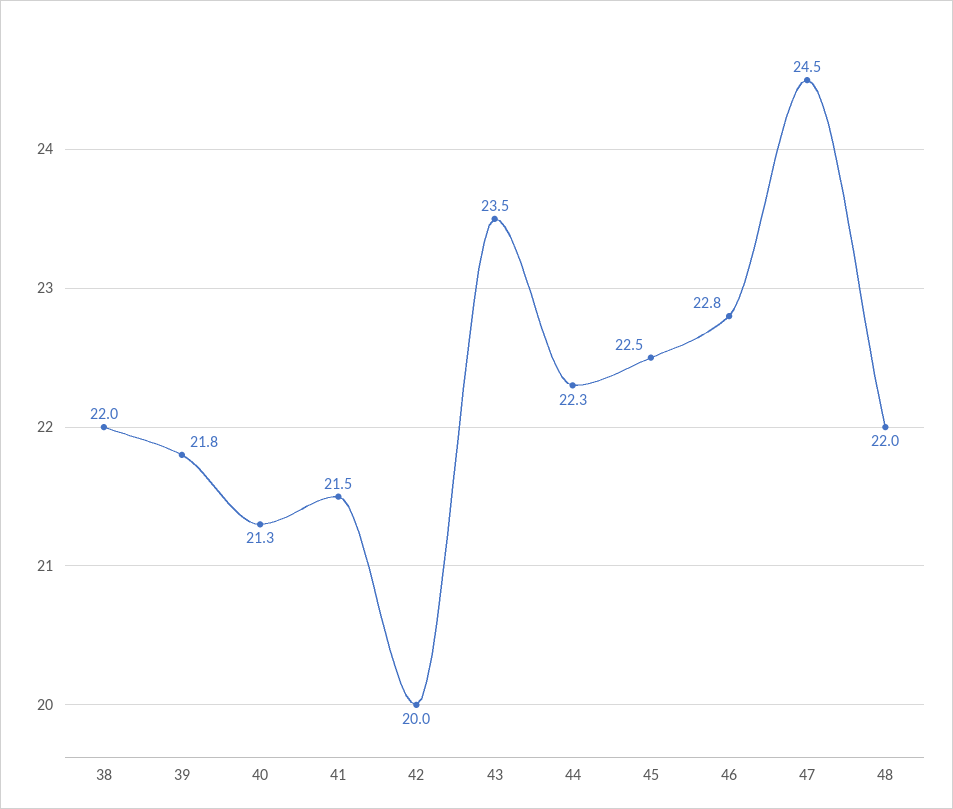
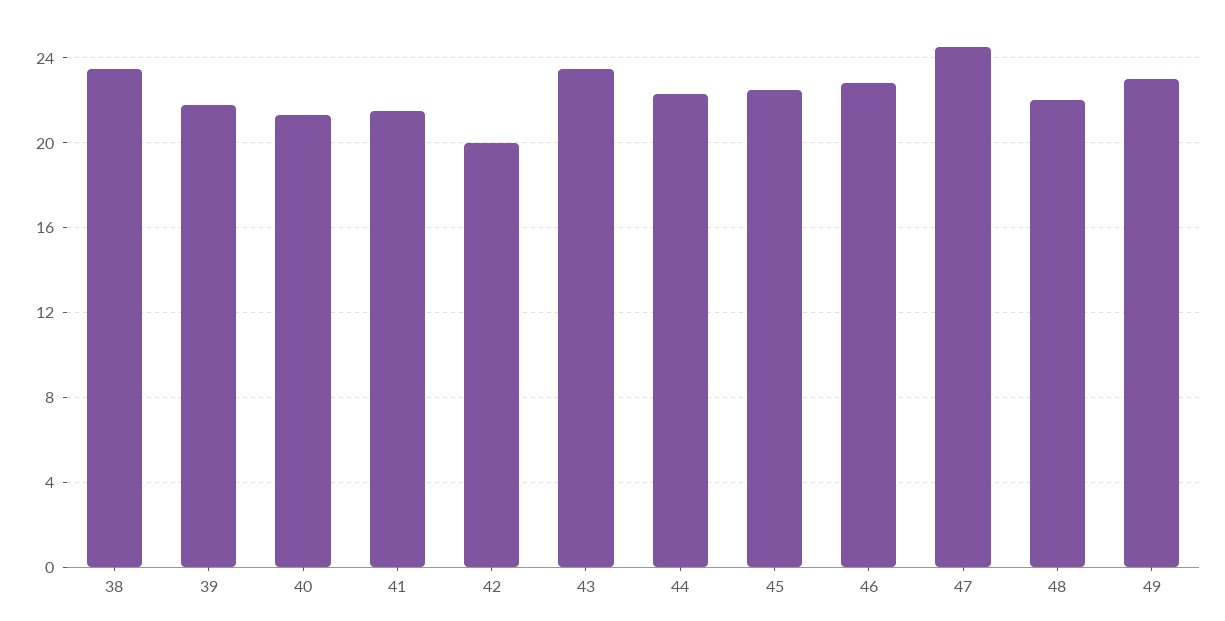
38: 22 -> 23.5
49: none -> 23

